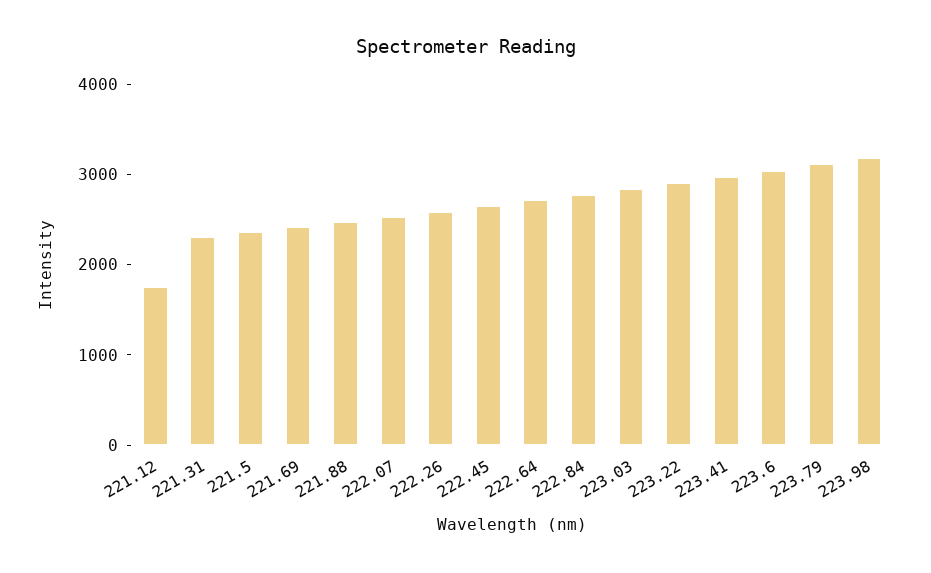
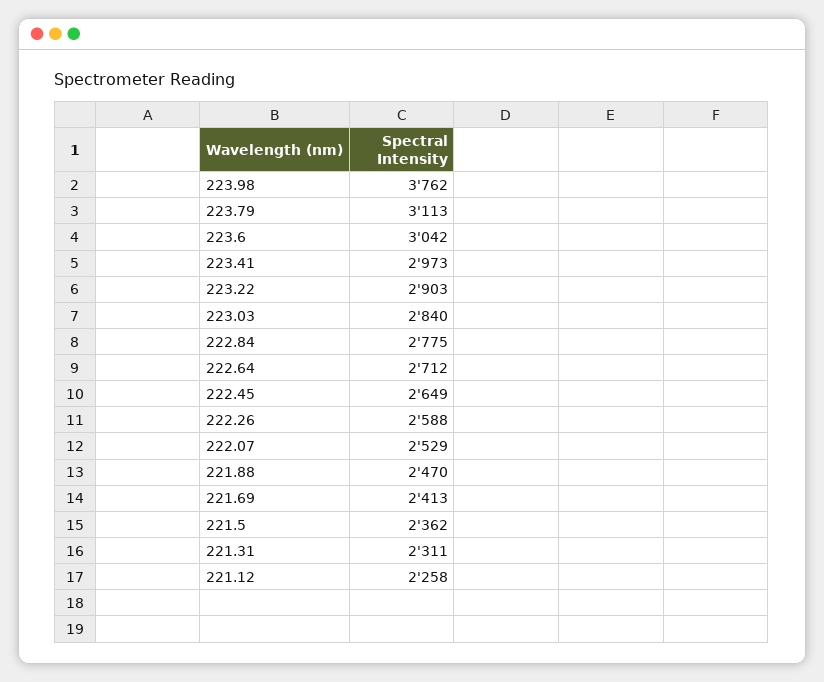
221.12: 1800 -> 2258
223.98: 3200 -> 3762

